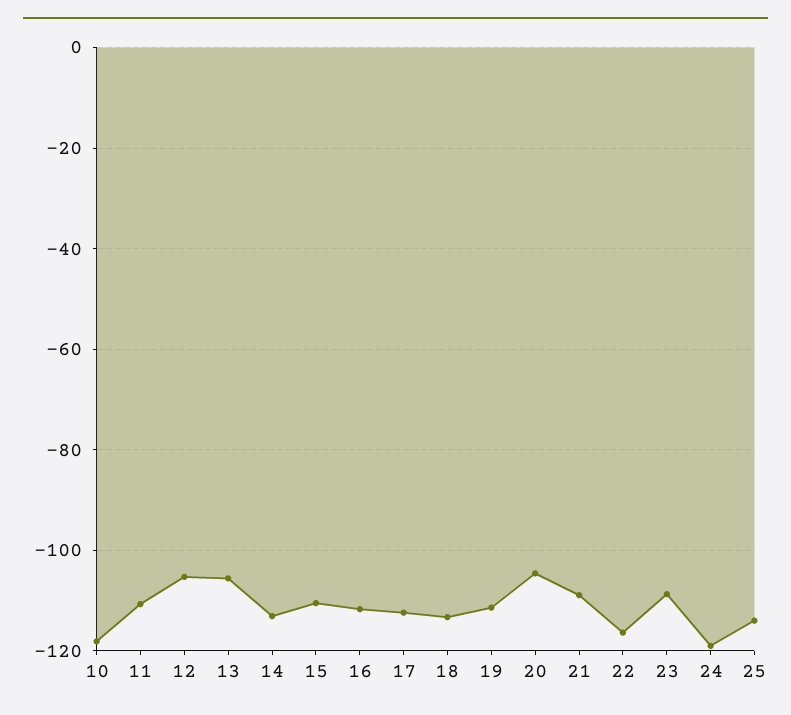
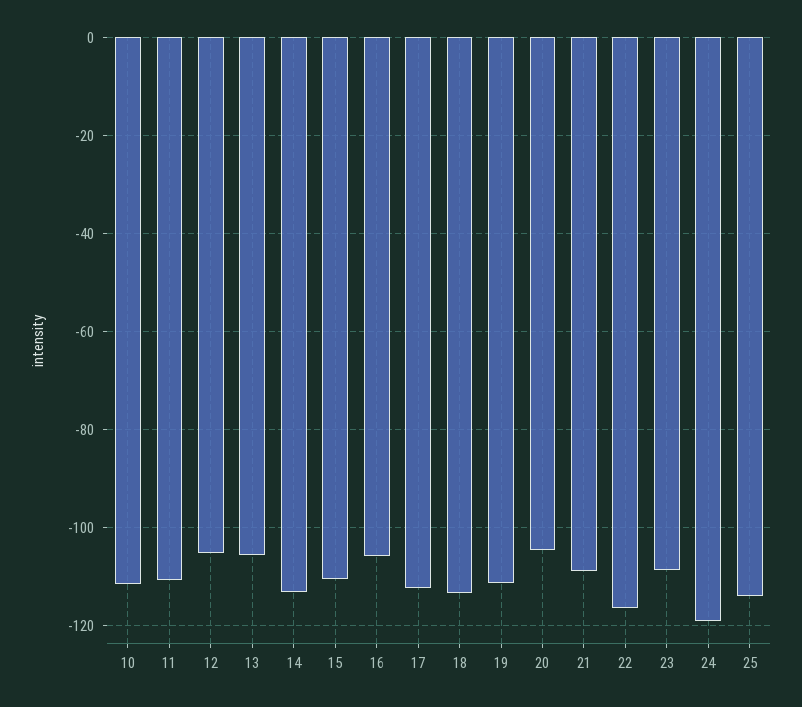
10: -118 -> -112
16: -112 -> -106

